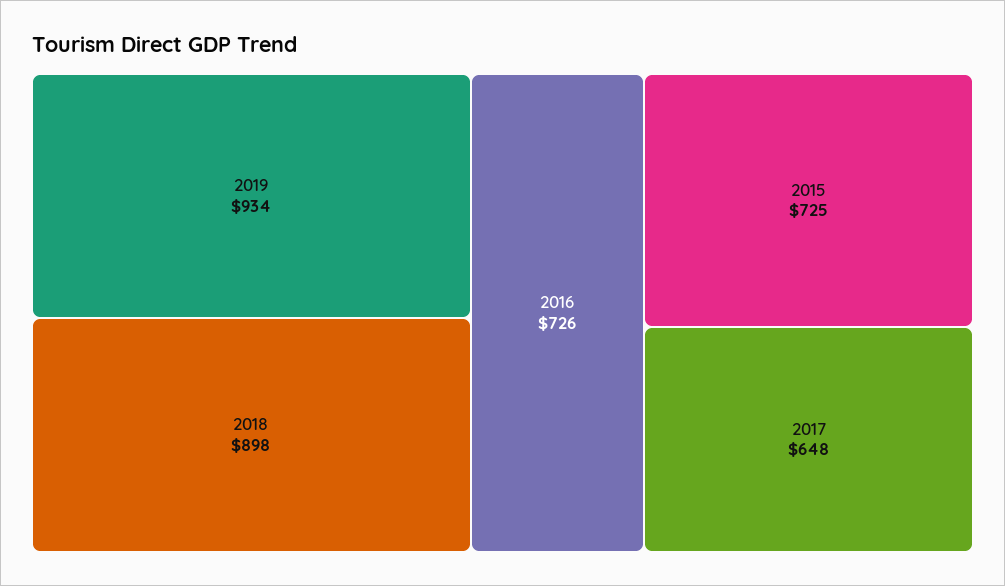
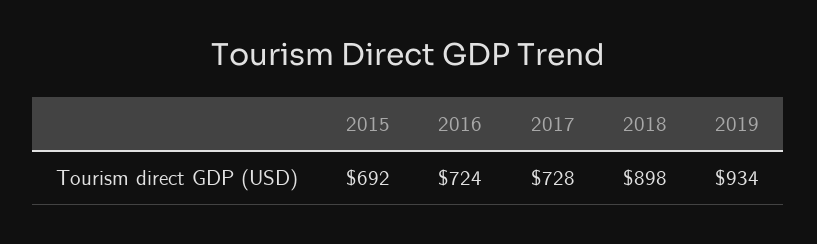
2016: 726 -> 724
2015: 725 -> 692
2017: 648 -> 728

